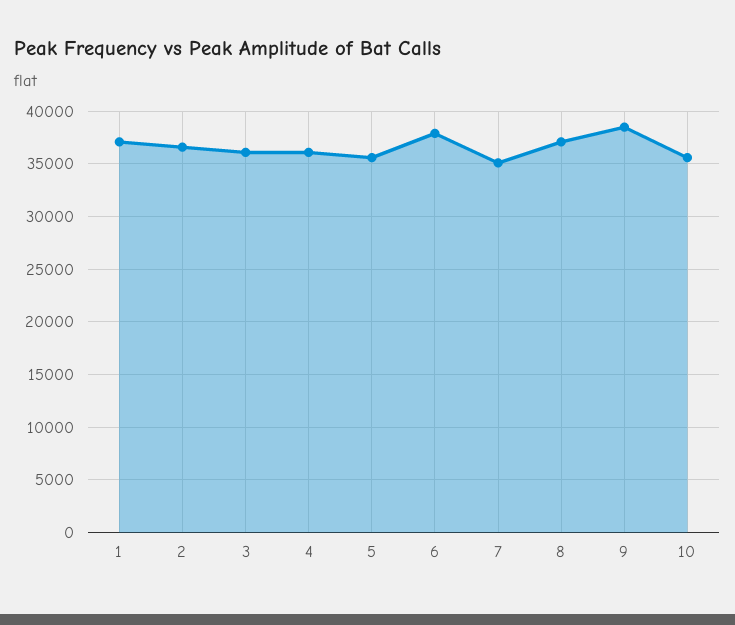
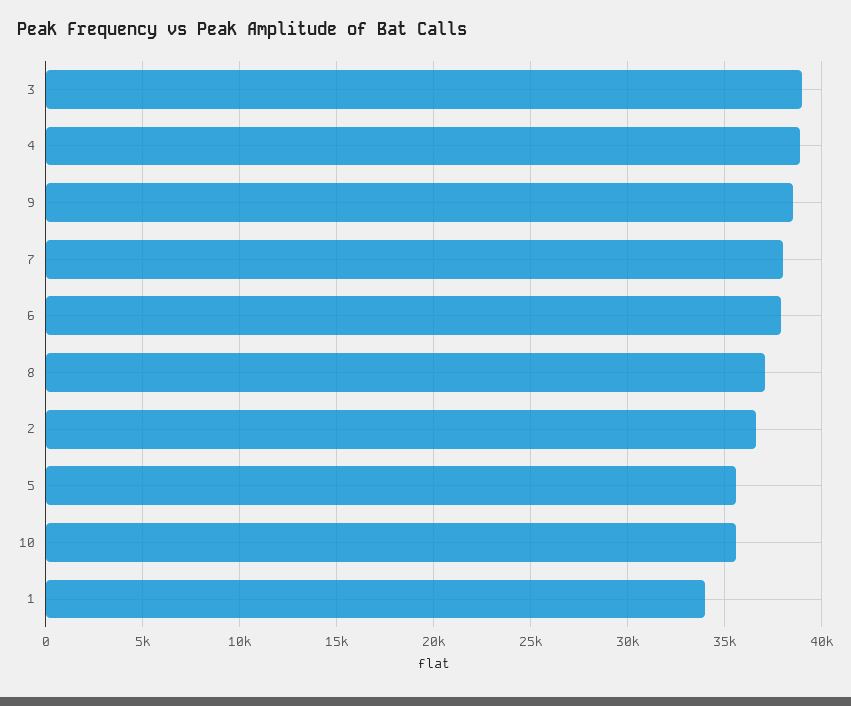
1: 37000 -> 34000
3: 36000 -> 39000
4: 36000 -> 39000
7: 35000 -> 38000

